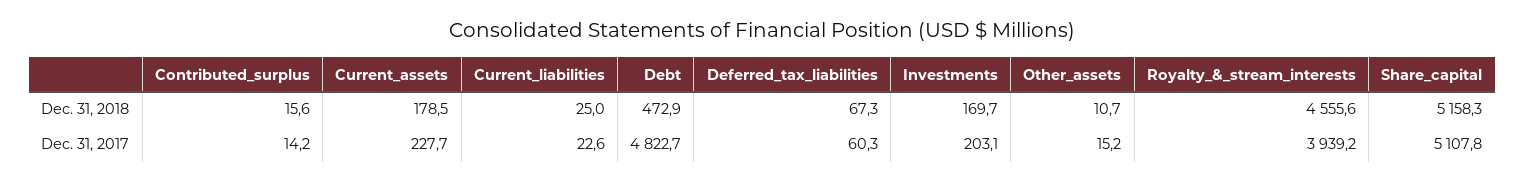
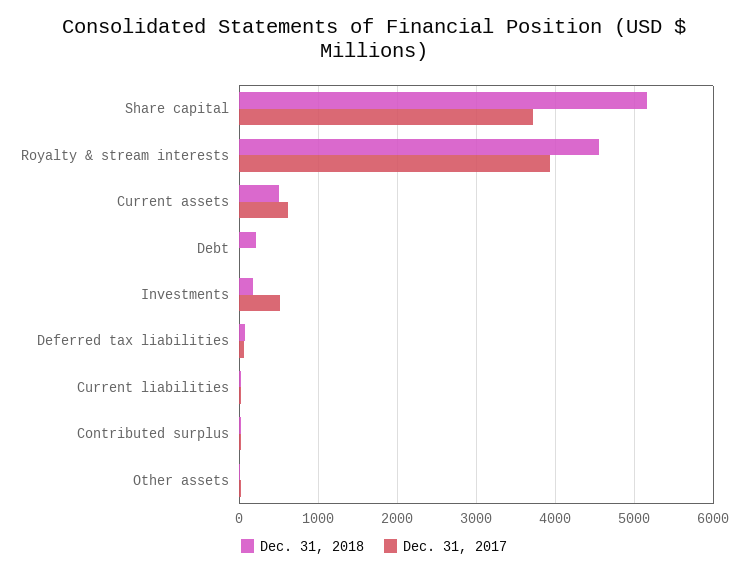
Dec. 31, 2018, Current_assets: 178.5 -> 500
Dec. 31, 2018, Debt: 472.9 -> 200
Dec. 31, 2017, Current_assets: 227.7 -> 600
Dec. 31, 2017, Debt: 4822.7 -> 0
Dec. 31, 2017, Investments: 203.1 -> 500
Dec. 31, 2017, Share_capital: 5107.8 -> 3700

